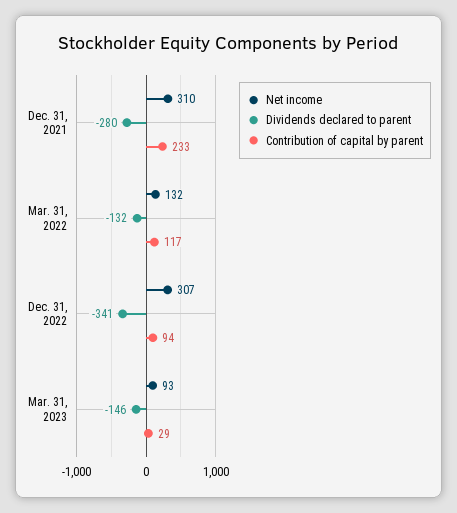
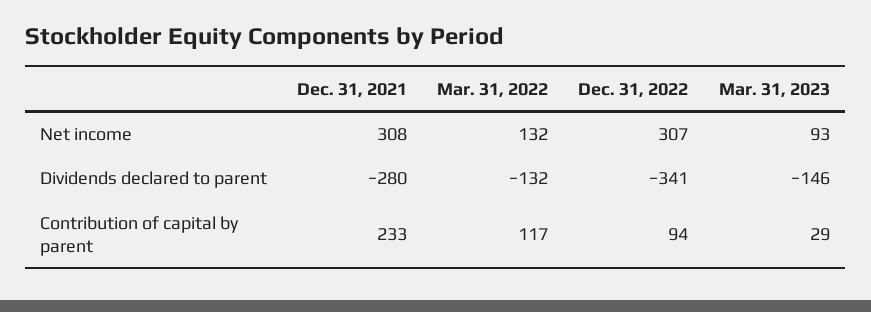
Net income, Dec. 31, 2021: 310 -> 308

